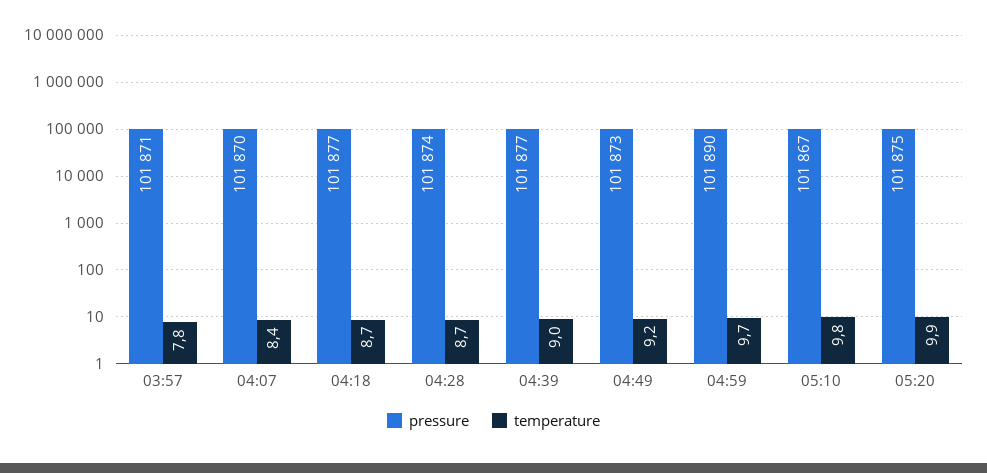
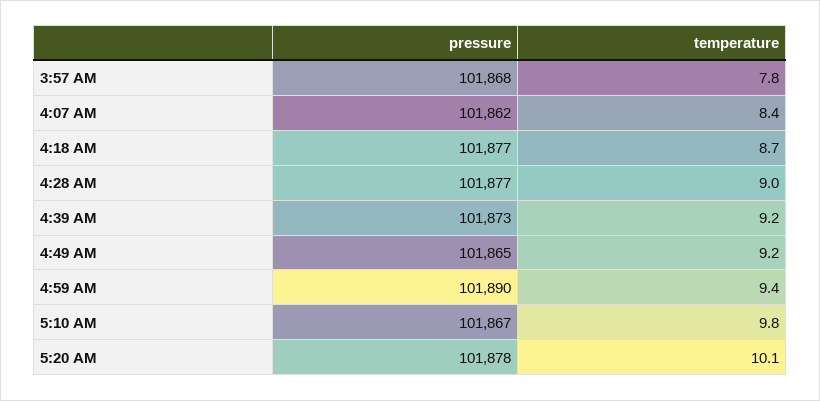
pressure, 03:57: 101871 -> 101868
pressure, 04:07: 101870 -> 101862
pressure, 04:28: 101874 -> 101877
temperature, 04:28: 8.7 -> 9
pressure, 04:39: 101877 -> 101873
temperature, 04:39: 9 -> 9.2
pressure, 04:49: 101873 -> 101865
temperature, 04:59: 9.7 -> 9.4
pressure, 05:20: 101875 -> 101878
temperature, 05:20: 9.9 -> 10.1

